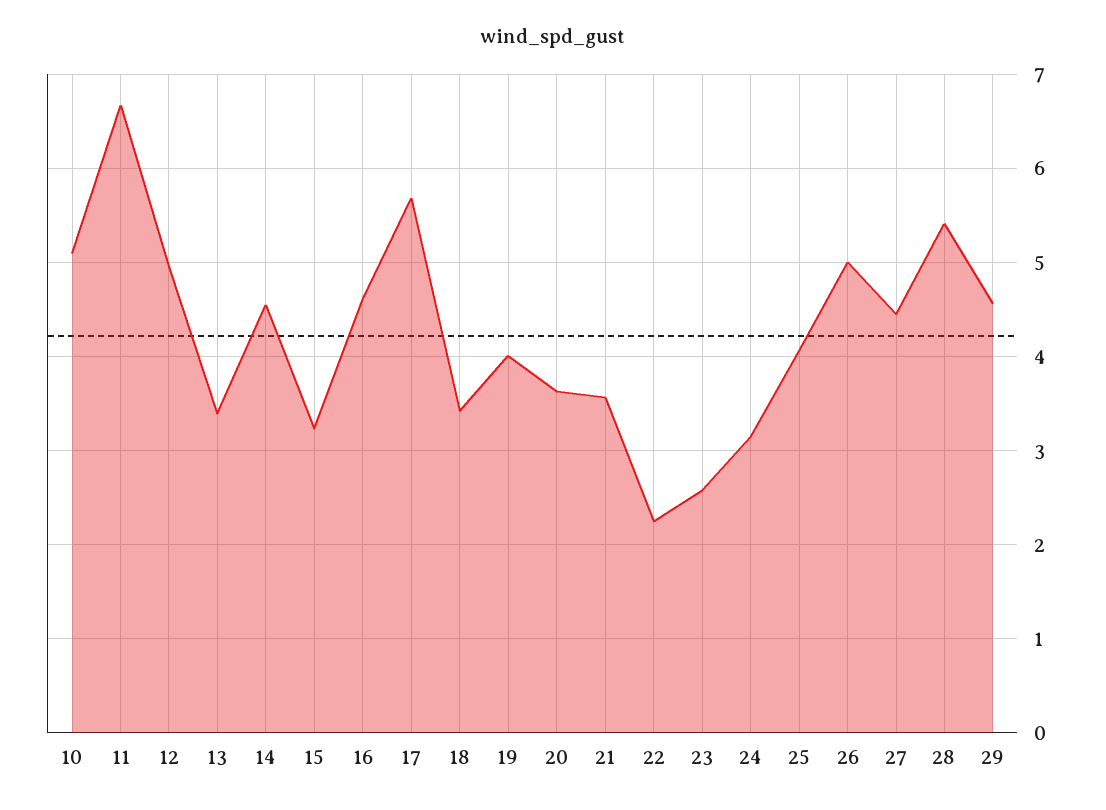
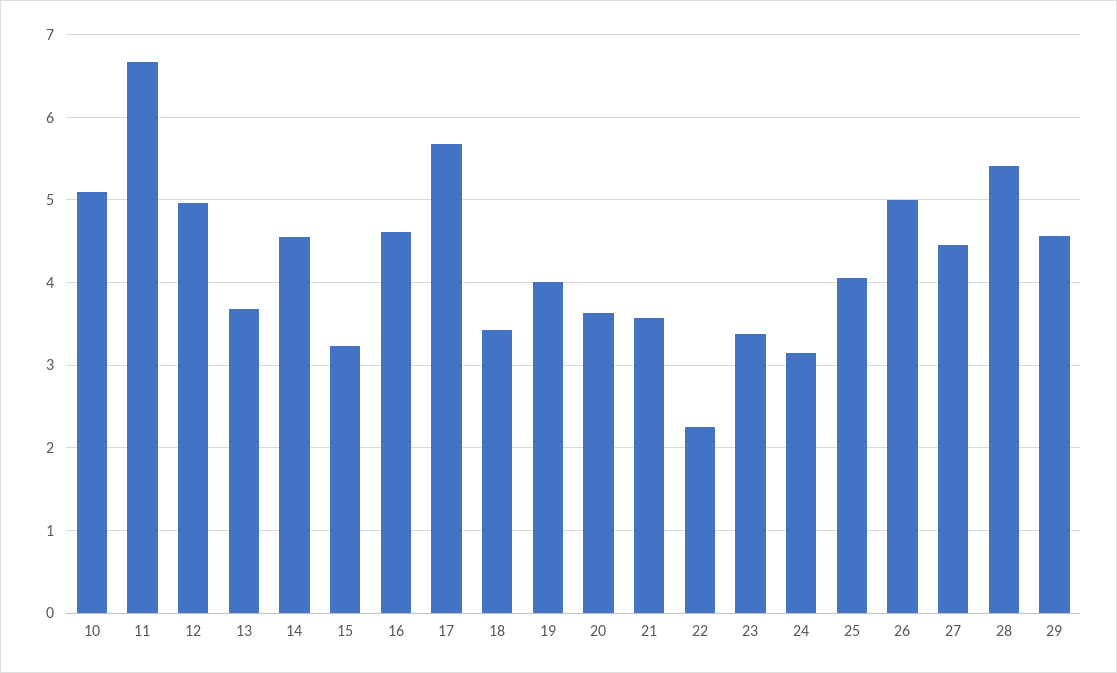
13: 3.4 -> 3.7
23: 2.6 -> 3.4

